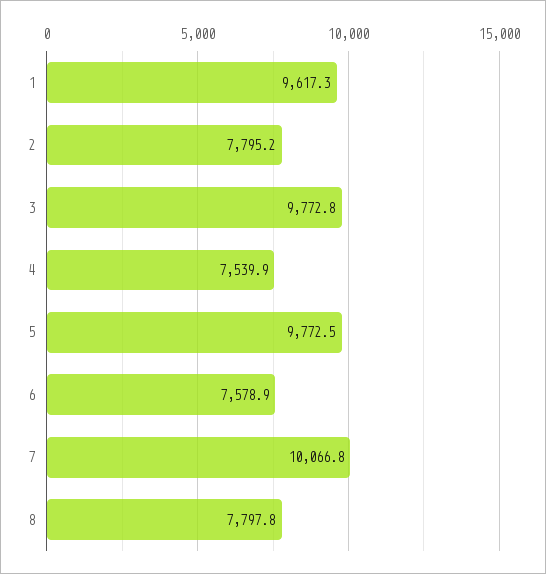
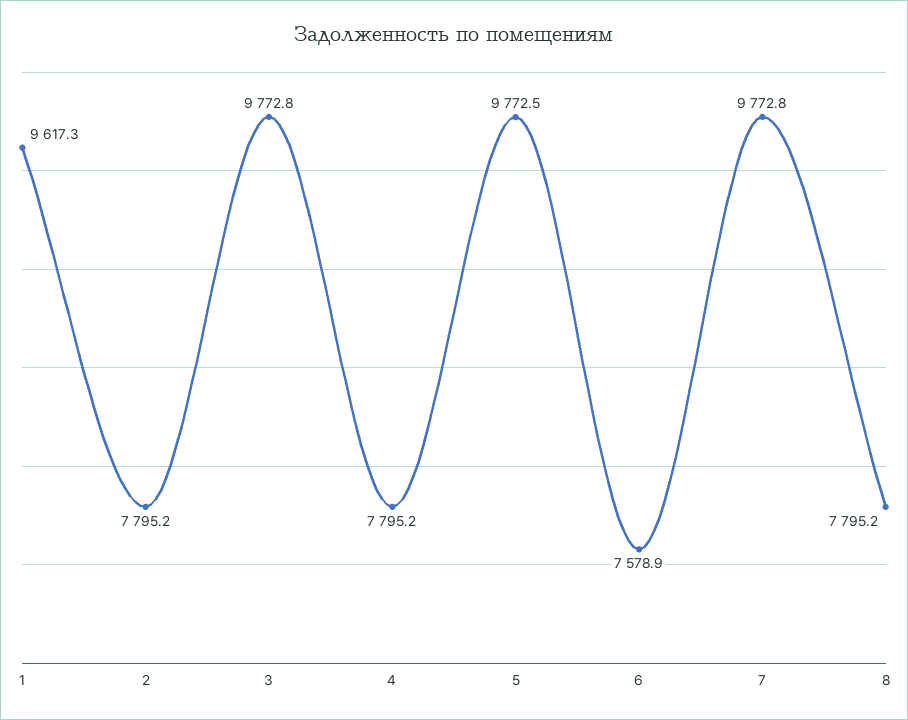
4: 7539.9 -> 7795.2
7: 10066.8 -> 9772.8
8: 7797.8 -> 7795.2

